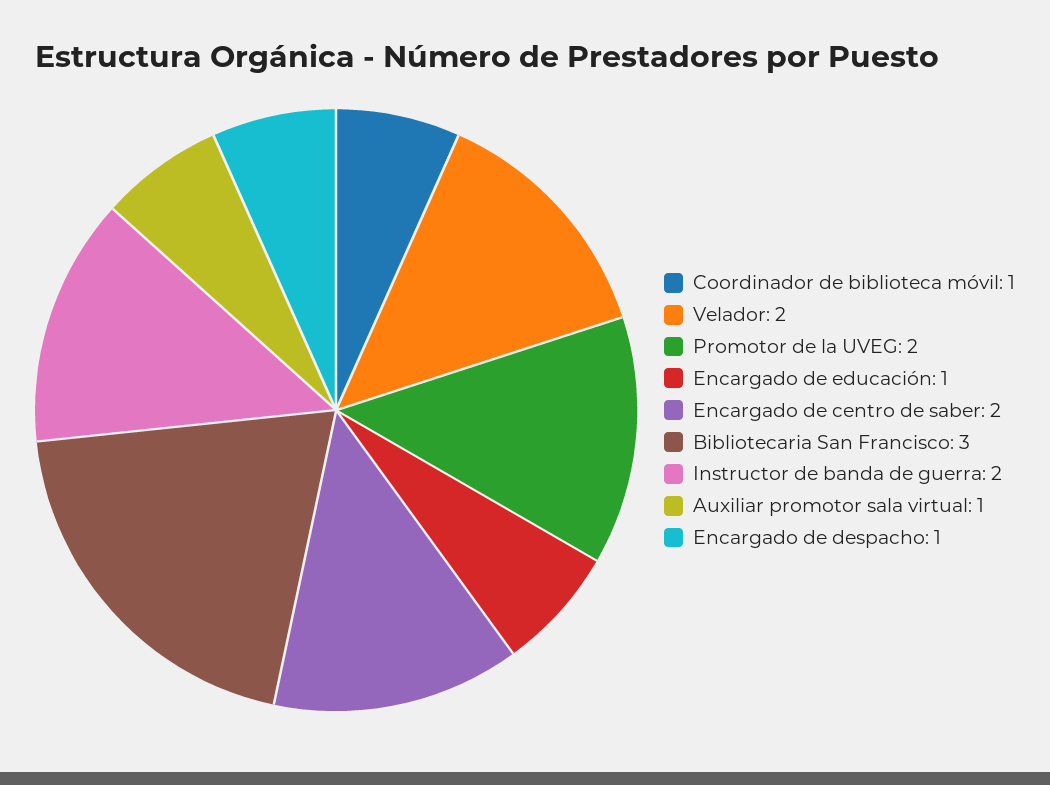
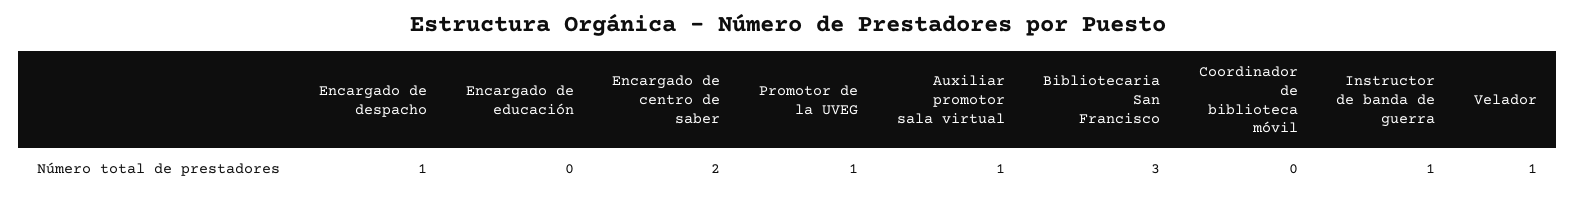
Coordinador de biblioteca móvil: 1 -> 0
Velador: 2 -> 1
Promotor de la UVEG: 2 -> 1
Encargado de educación: 1 -> 0
Instructor de banda de guerra: 2 -> 1

